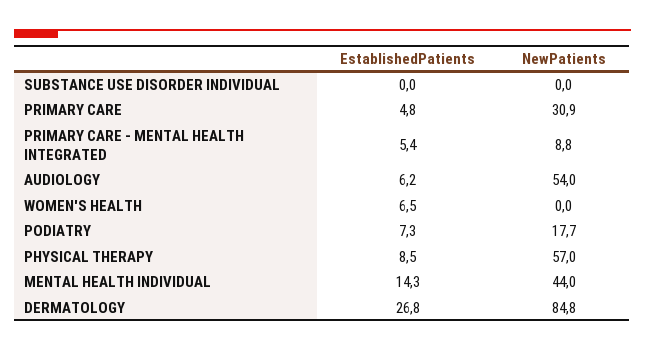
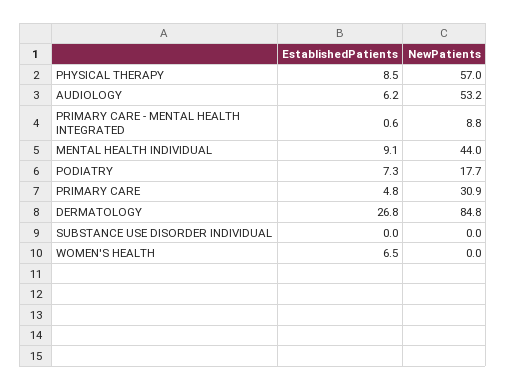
EstablishedPatients, PRIMARY CARE - MENTAL HEALTH INTEGRATED: 5.4 -> 0.6
NewPatients, AUDIOLOGY: 54 -> 53.2
EstablishedPatients, MENTAL HEALTH INDIVIDUAL: 14.3 -> 9.1

